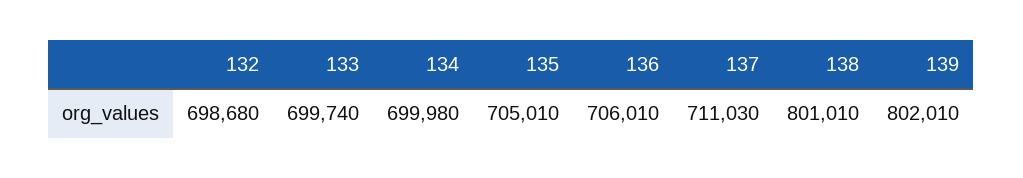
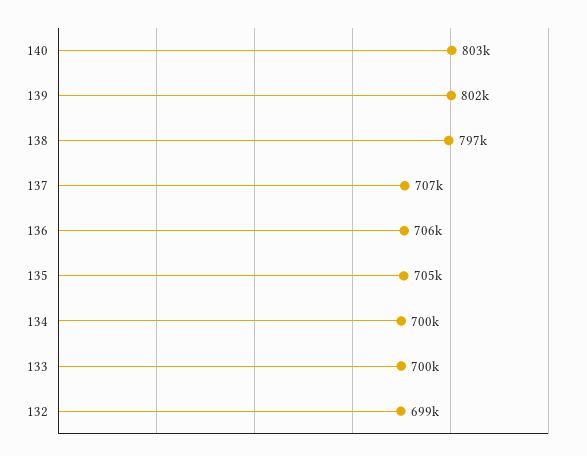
137: 711030 -> 707000
138: 801010 -> 797000
140: none -> 803000

